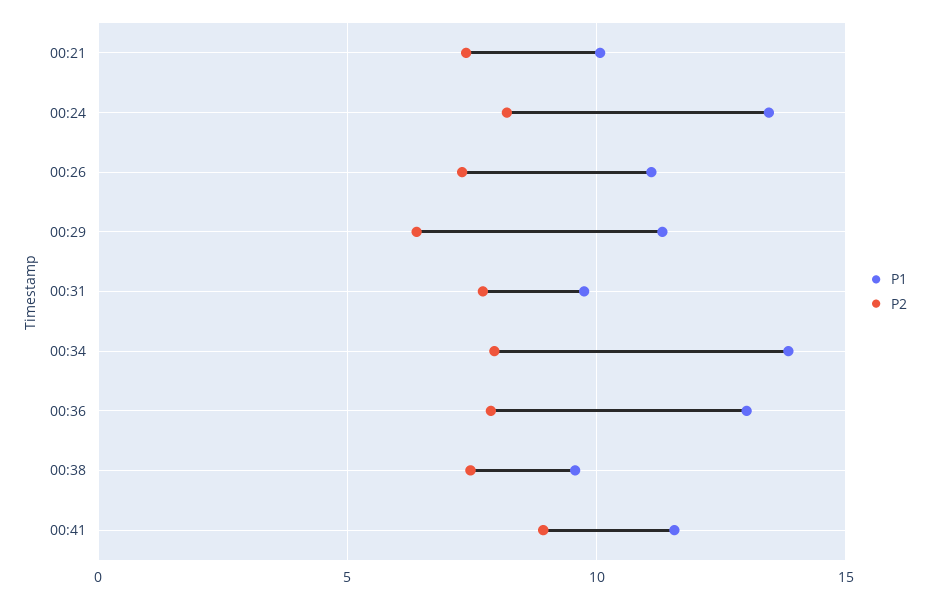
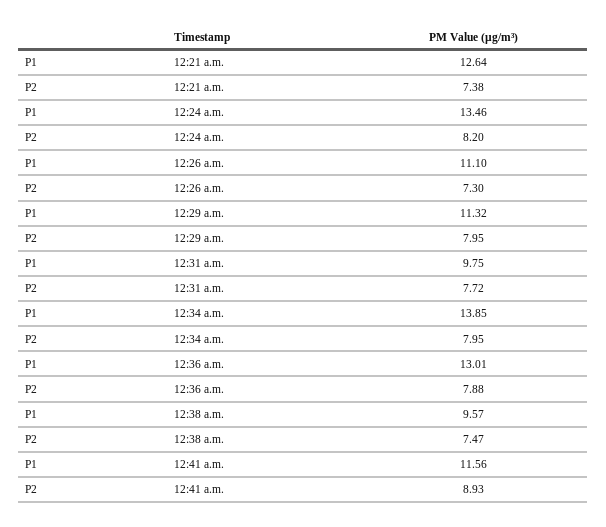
P1, 00:21: 10 -> 12.64
P2, 00:29: 6.5 -> 7.95

